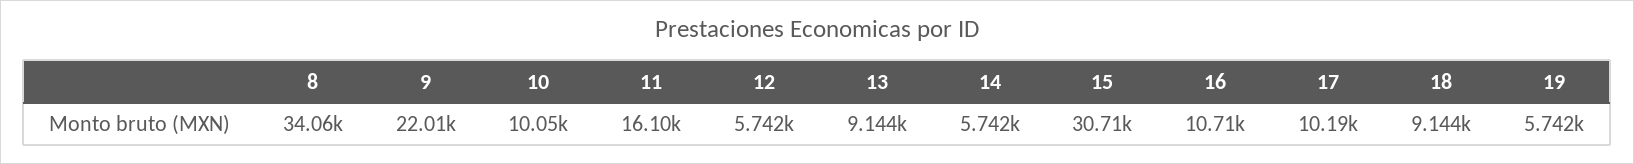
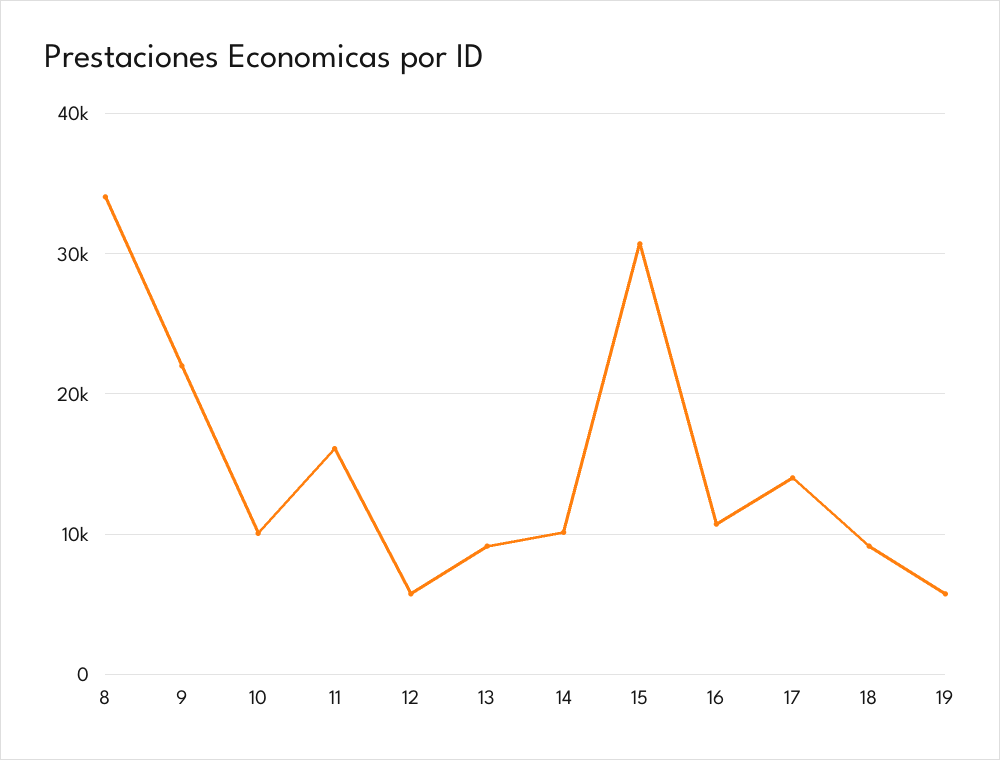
14: 5742 -> 10000
17: 10190 -> 14000

